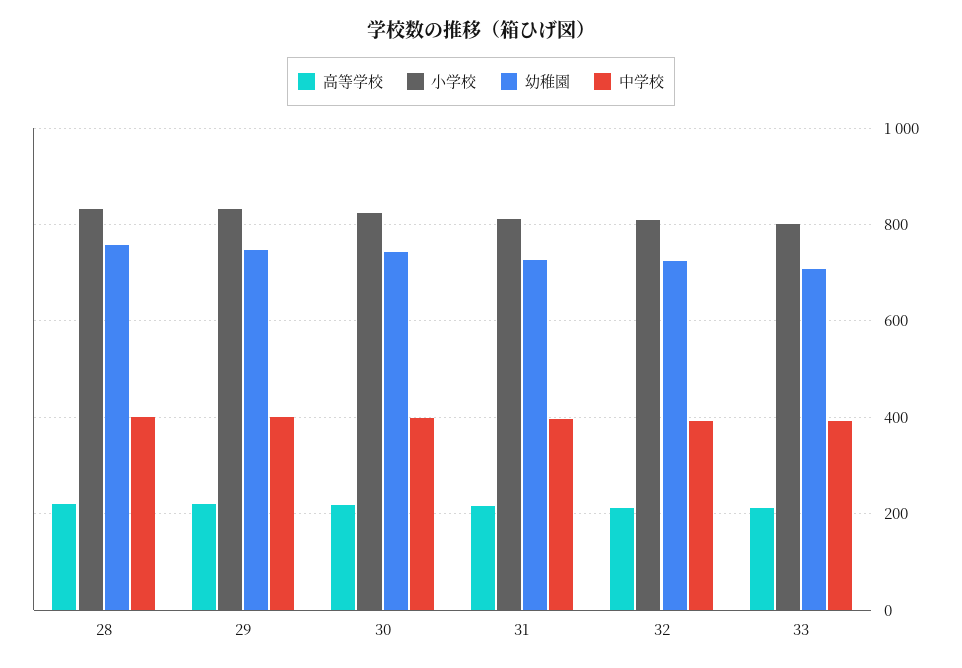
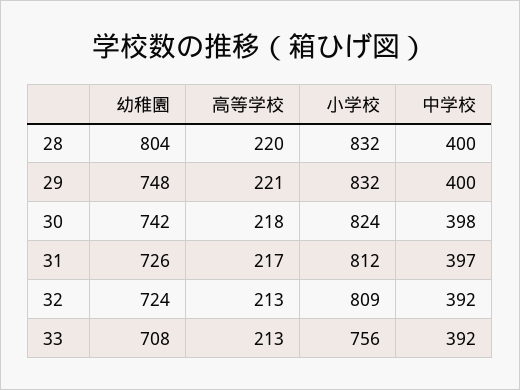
幼稚園, 28: 760 -> 804
小学校, 33: 800 -> 756

